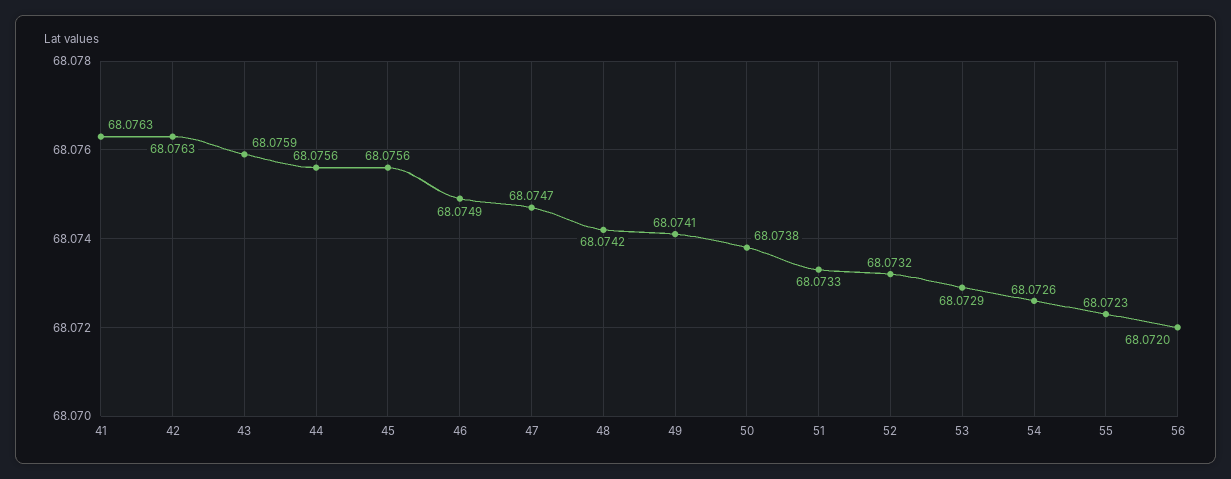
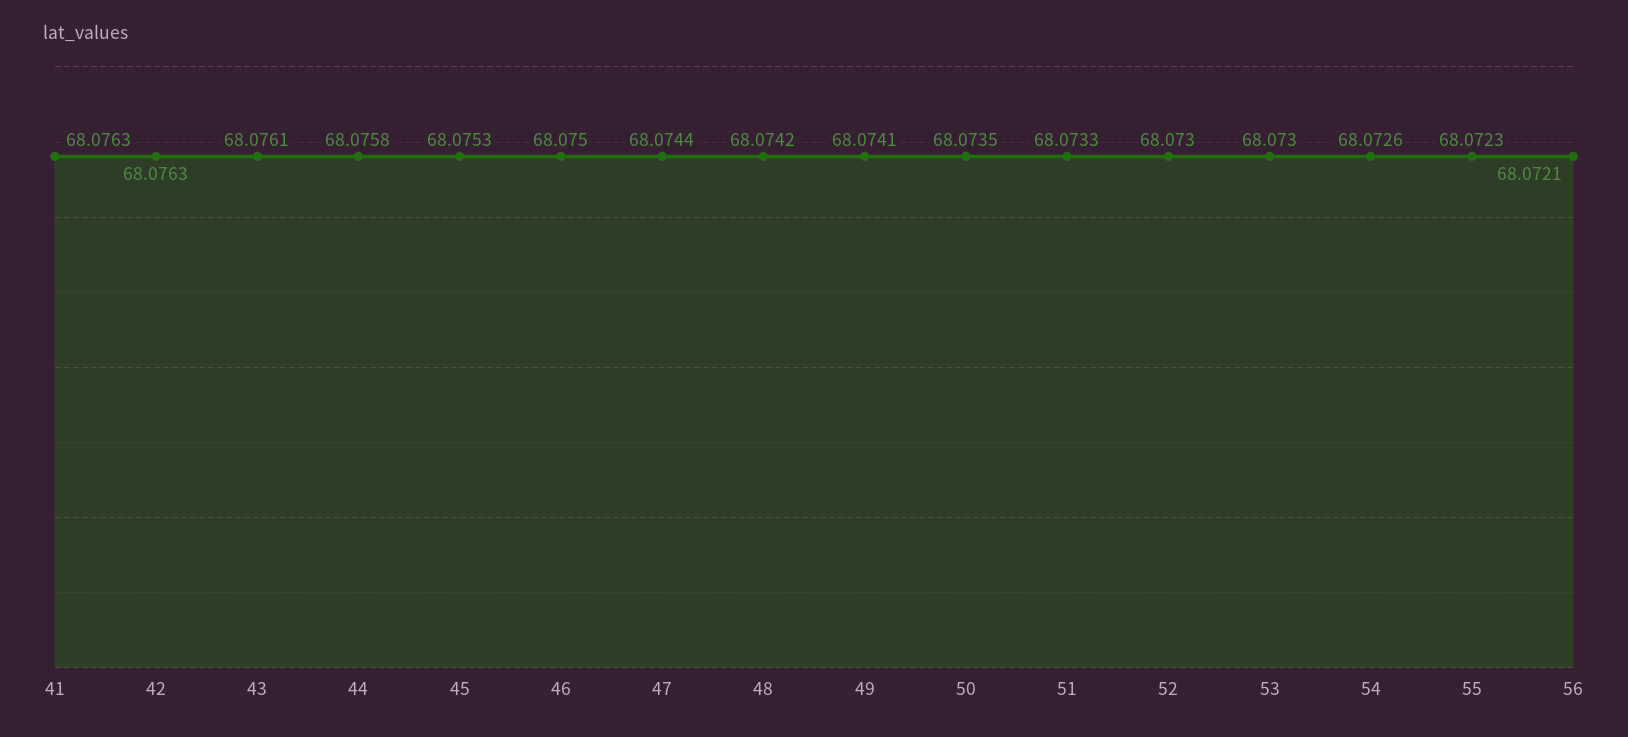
43: 68.0759 -> 68.0761
44: 68.0756 -> 68.0758
45: 68.0756 -> 68.0753
46: 68.0749 -> 68.075
47: 68.0747 -> 68.0744
50: 68.0738 -> 68.0735
52: 68.0732 -> 68.073
53: 68.0729 -> 68.073
56: 68.072 -> 68.0721

